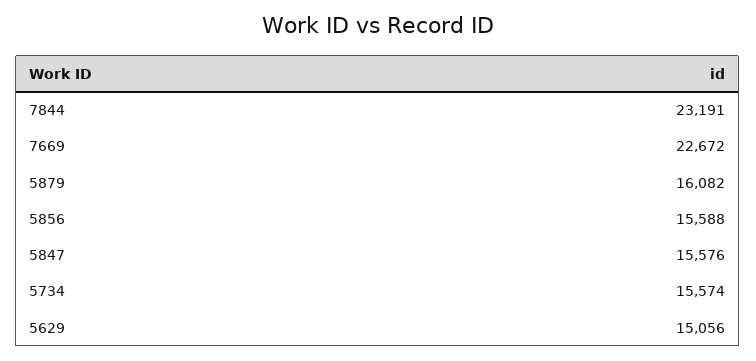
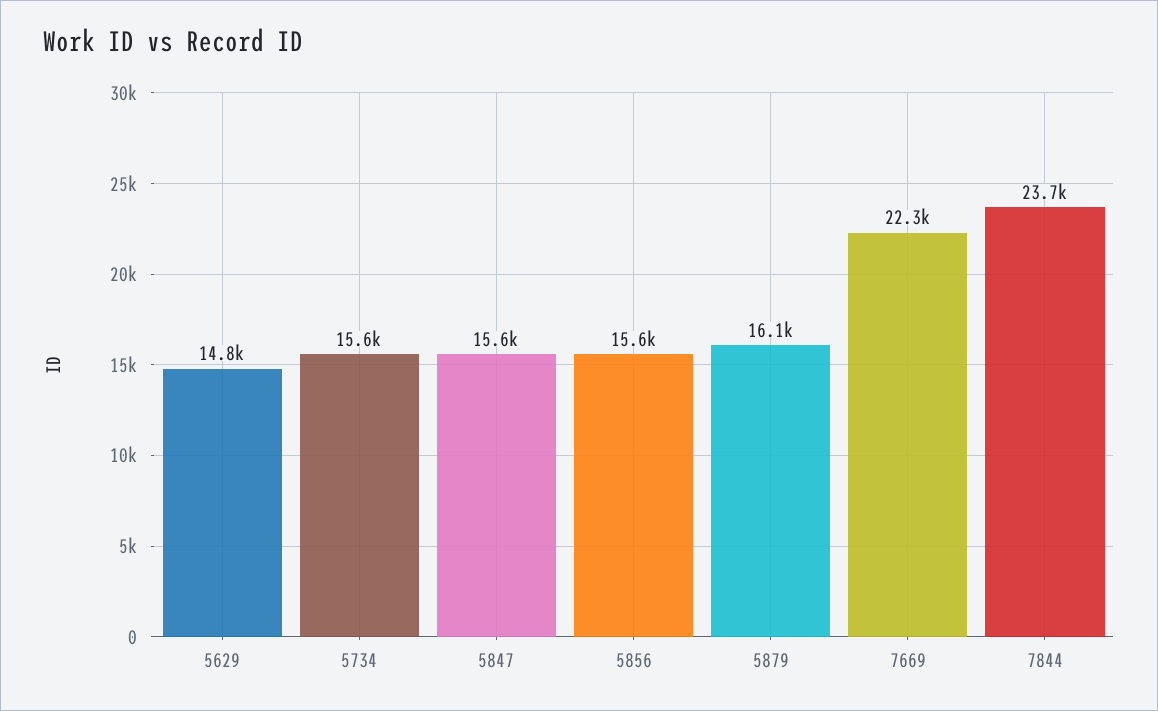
7844: 23191 -> 23700
7669: 22672 -> 22300
5629: 15056 -> 14800

